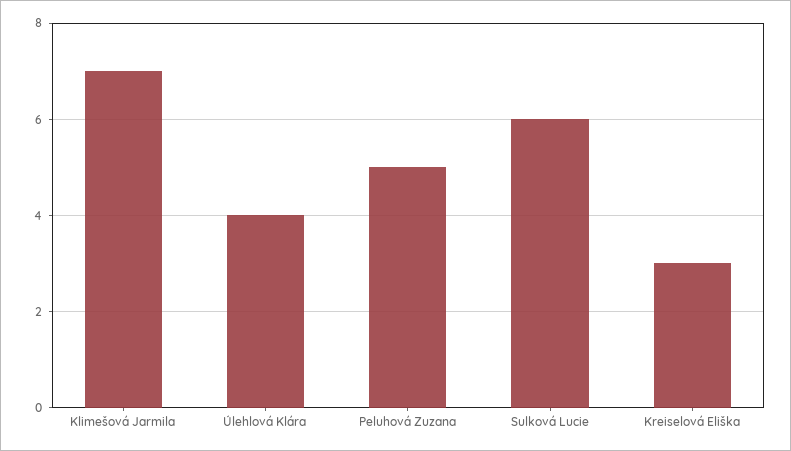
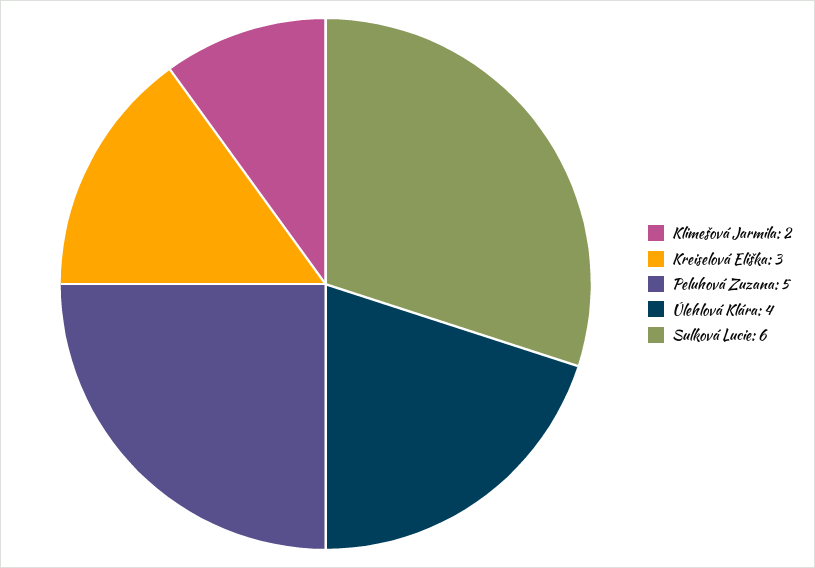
Klimešová Jarmila: 7 -> 2

